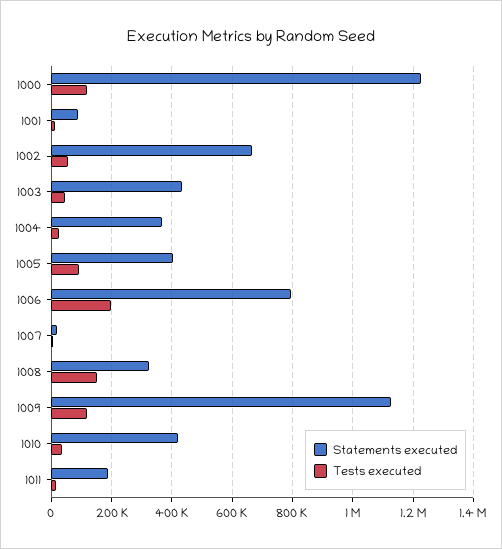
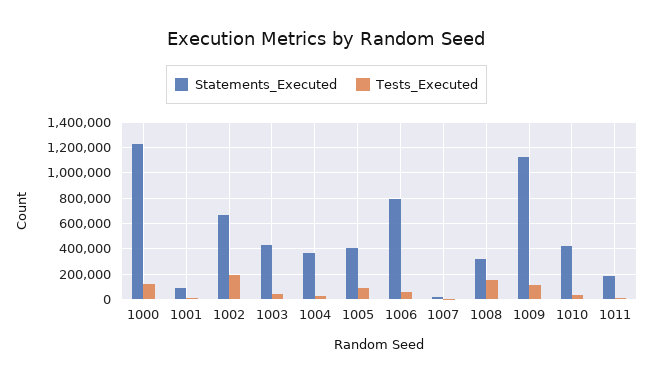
Tests executed, 1002: 60000 -> 200000
Tests executed, 1006: 200000 -> 50000

